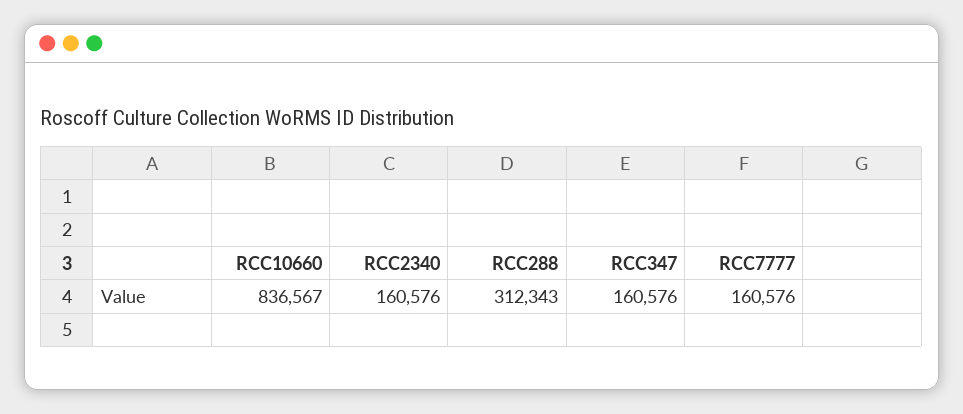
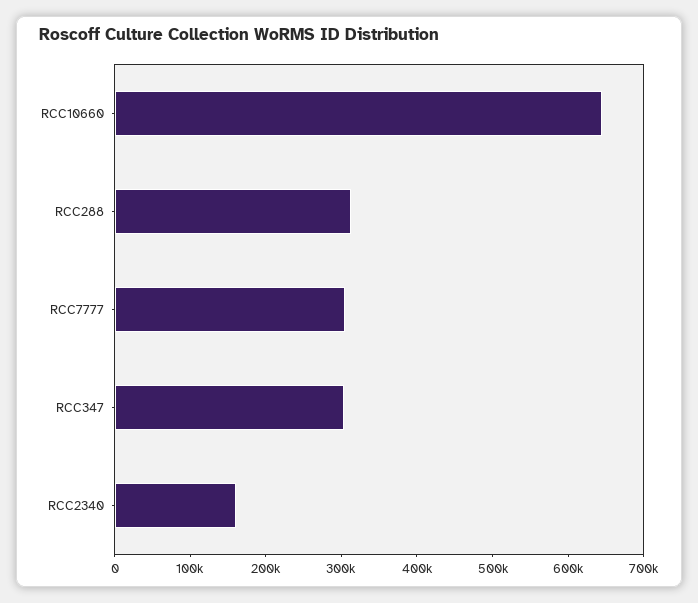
RCC10660: 836567 -> 640000
RCC347: 160576 -> 300000
RCC7777: 160576 -> 300000

